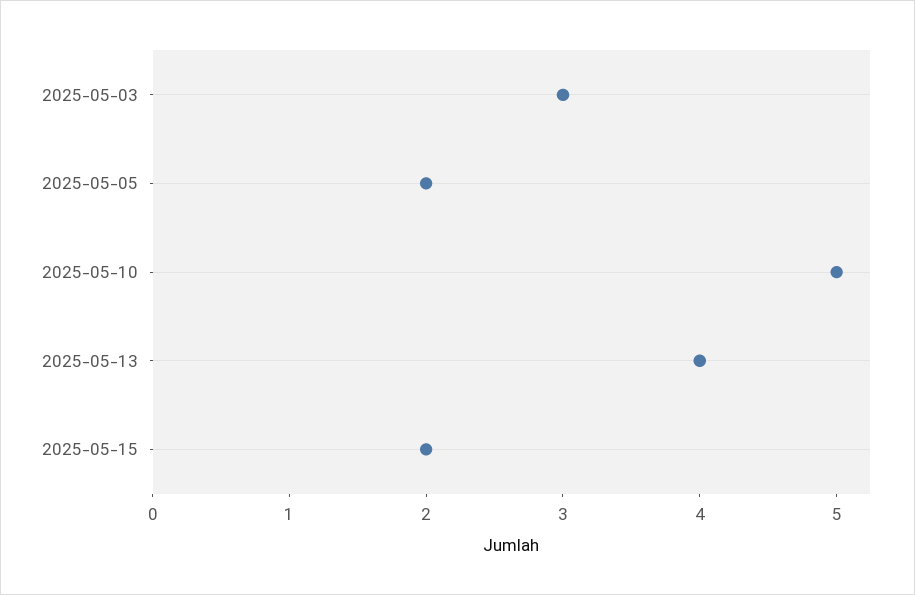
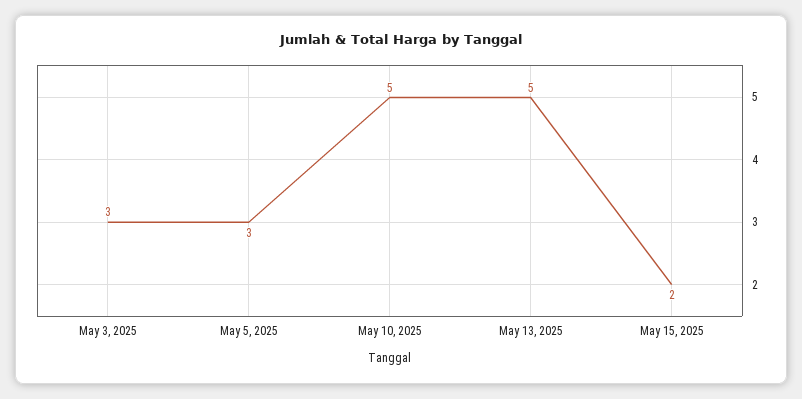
2025-05-05: 2 -> 3
2025-05-13: 4 -> 5

